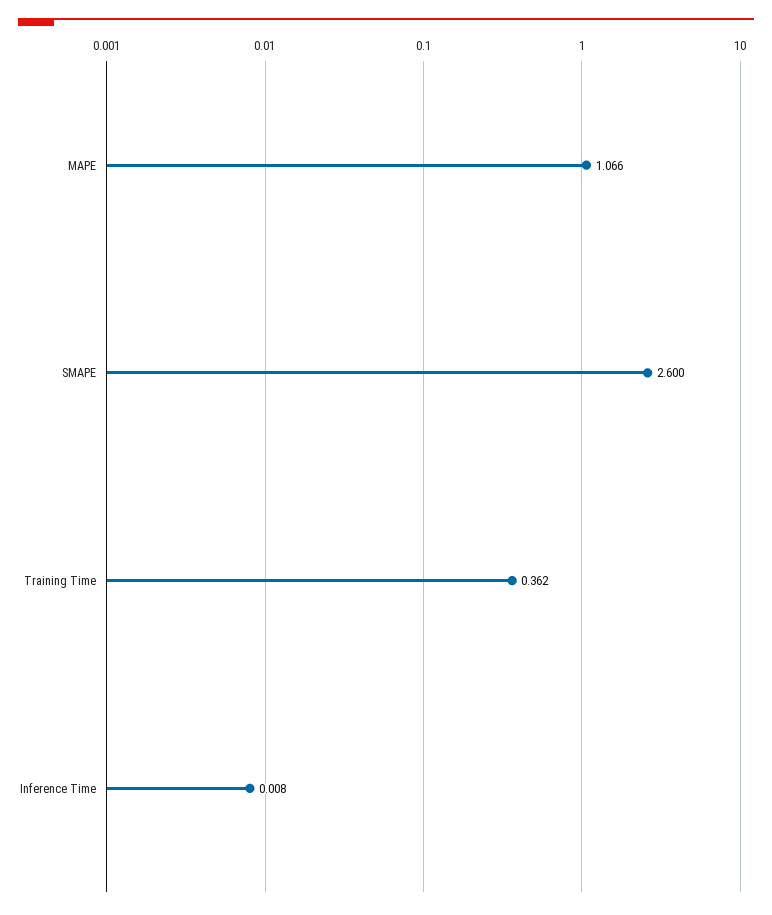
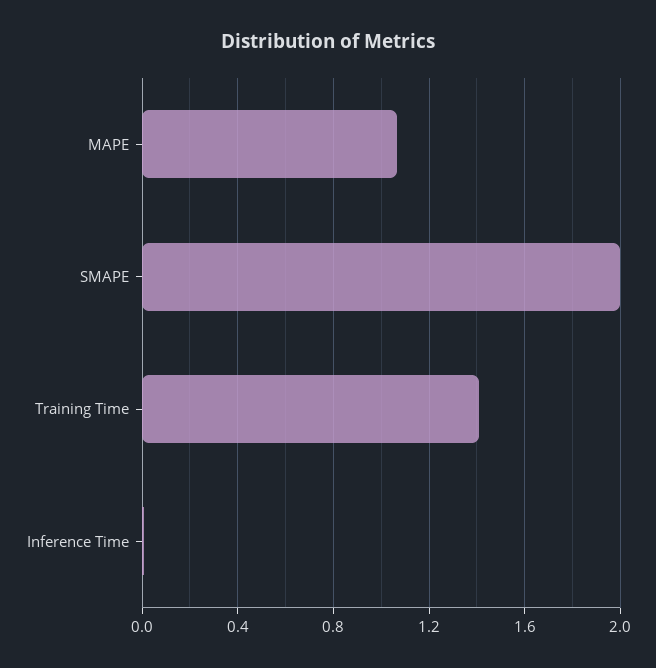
SMAPE: 2.6 -> 2
Training Time: 0.362 -> 1.4

